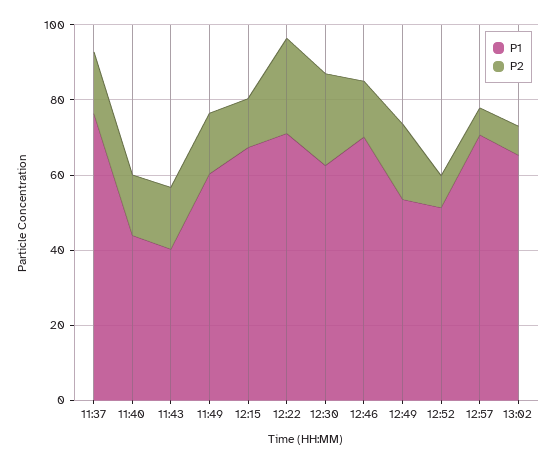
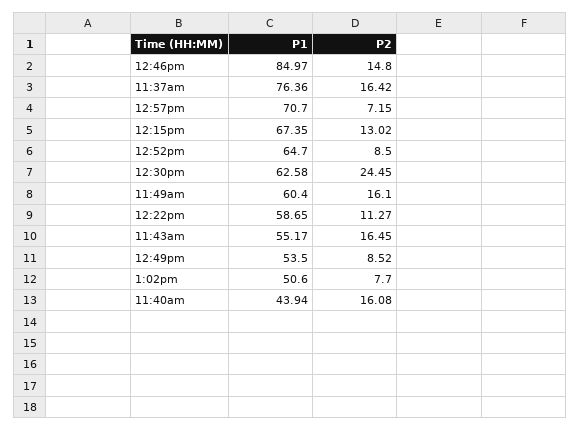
P1, 11:43: 40 -> 55.17
P1, 12:22: 70 -> 58.65
P2, 12:22: 25 -> 11.27
P1, 12:46: 70 -> 84.97
P2, 12:49: 20 -> 8.52
P1, 12:52: 50 -> 64.7
P1, 13:02: 65 -> 50.6

